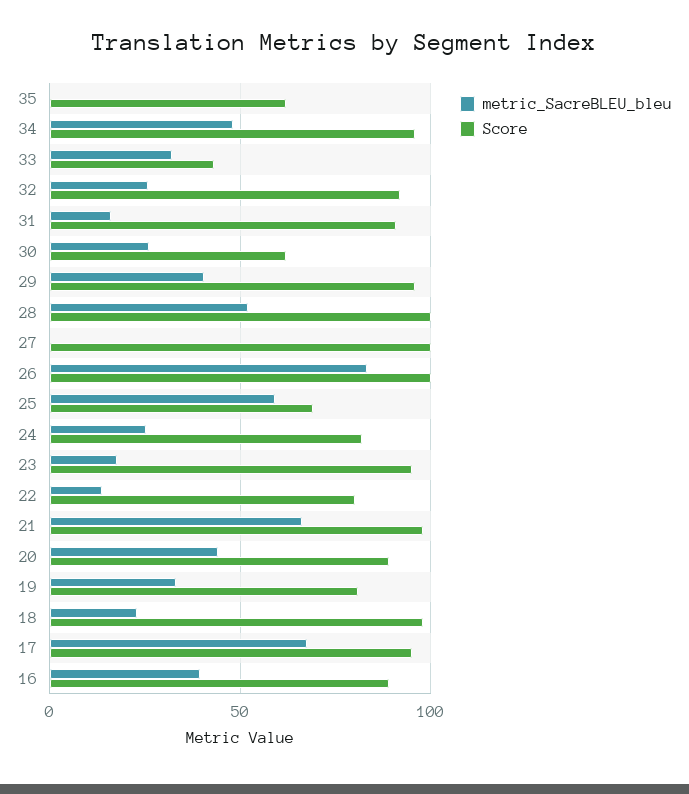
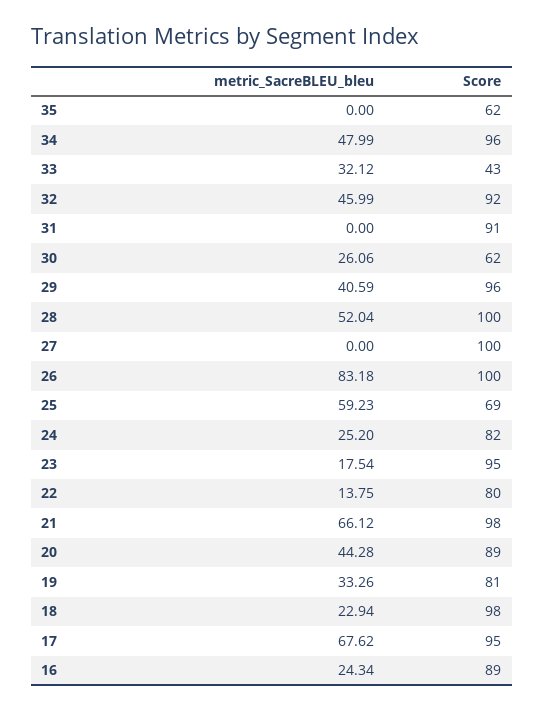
metric_SacreBLEU_bleu, 32: 25 -> 45.99
metric_SacreBLEU_bleu, 31: 15 -> 0
metric_SacreBLEU_bleu, 16: 40 -> 24.34

